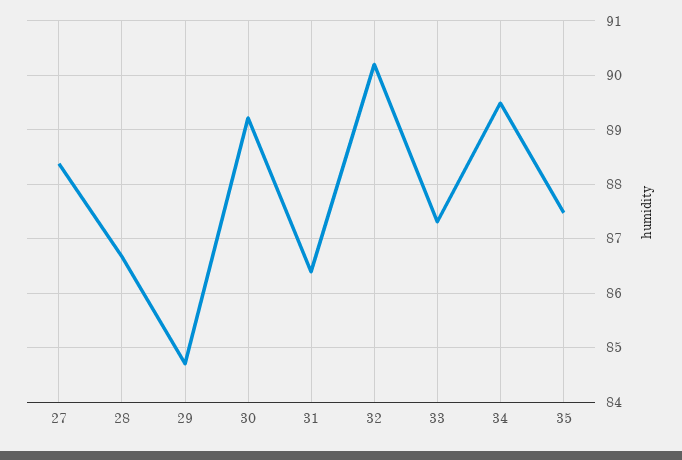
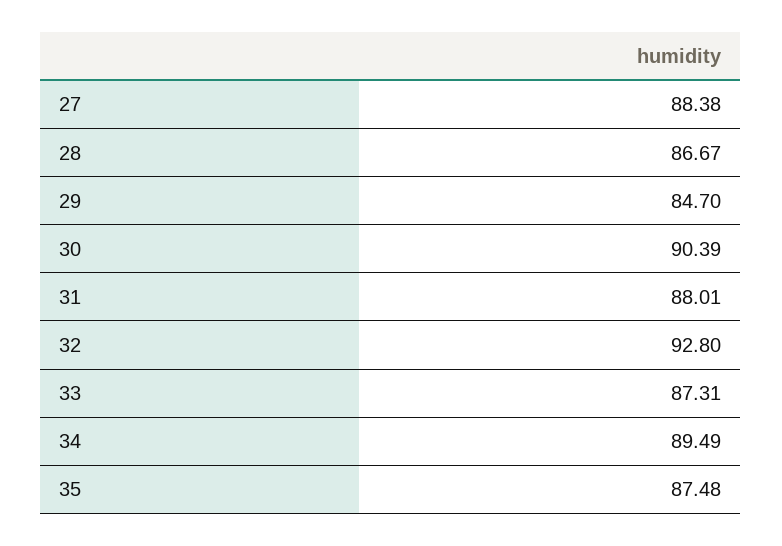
30: 89.2 -> 90.39
31: 86.4 -> 88.01
32: 90.2 -> 92.8

